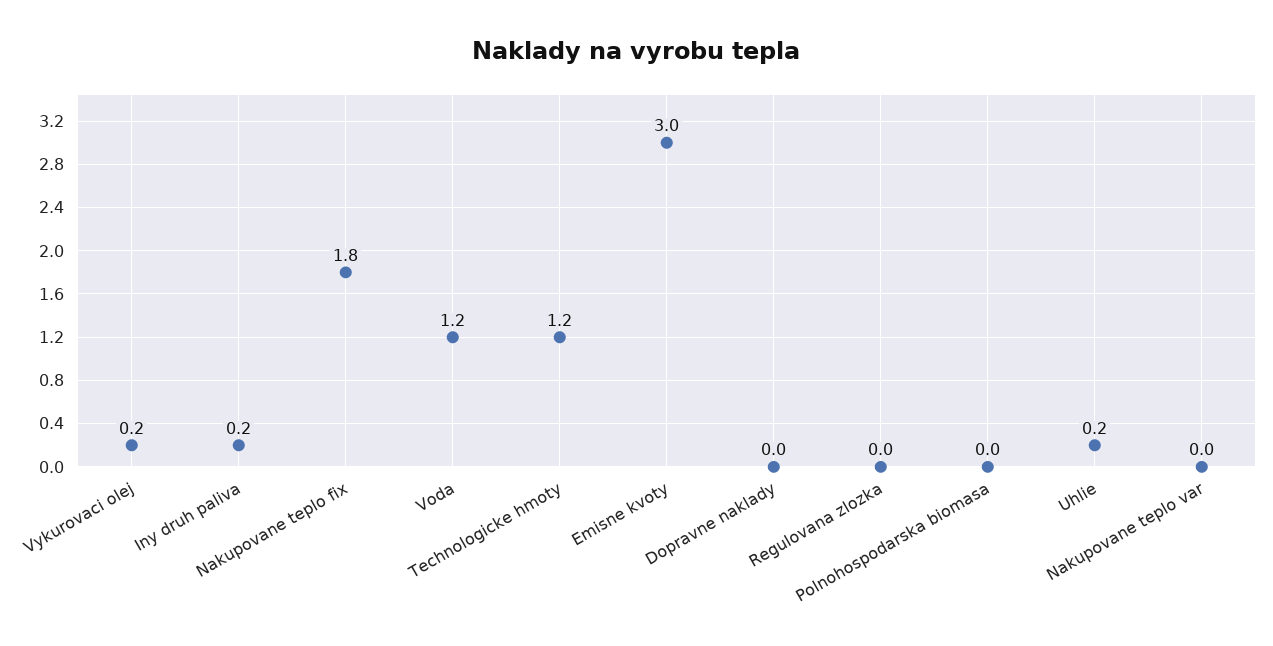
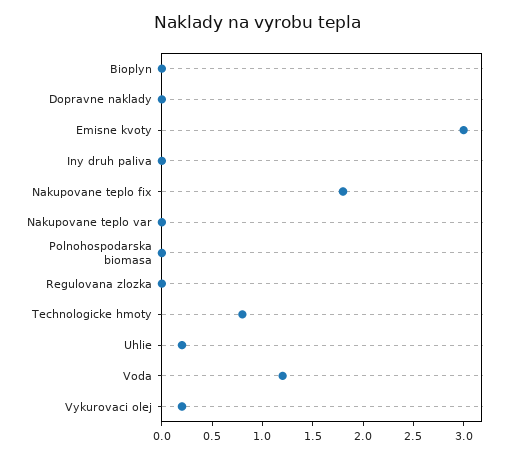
Iny druh paliva: 0.2 -> 0
Technologicke hmoty: 1.2 -> 0.8
Bioplyn: none -> 0

